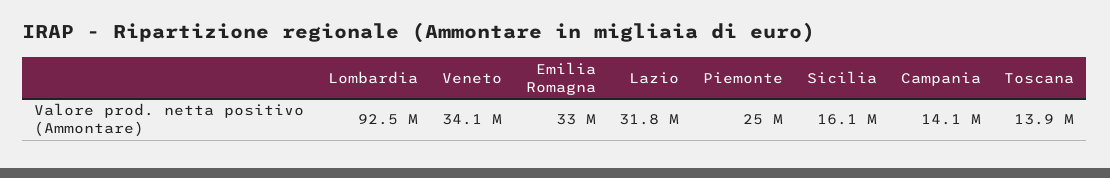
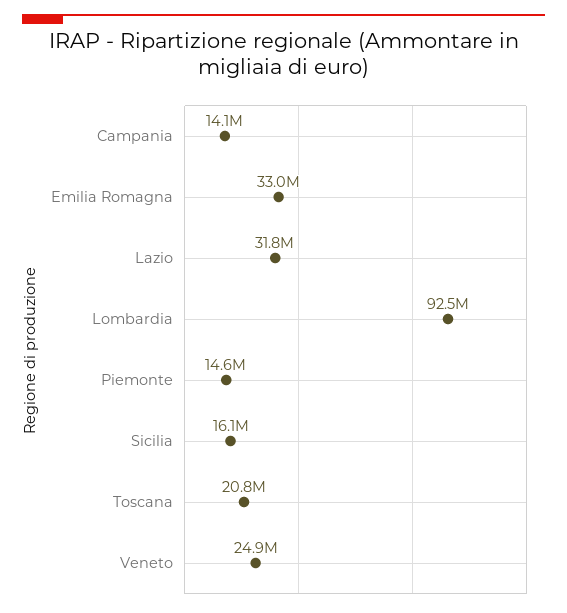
Veneto: 34100000 -> 24900000
Piemonte: 25000000 -> 14600000
Toscana: 13900000 -> 20800000

